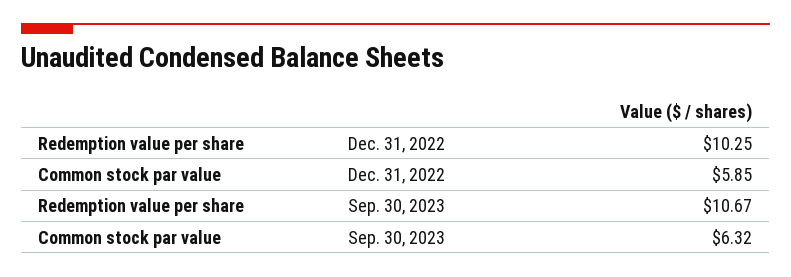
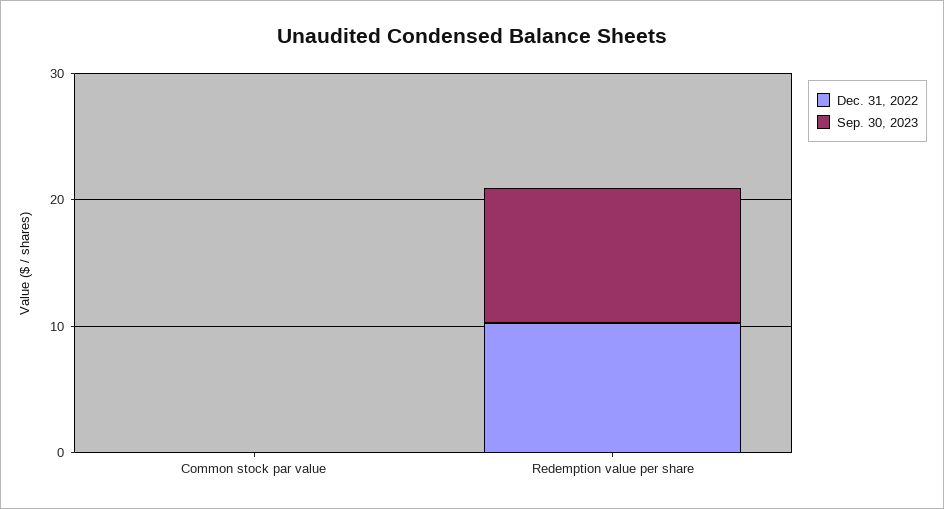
Dec. 31, 2022, Common stock par value: 5.85 -> 0
Sep. 30, 2023, Common stock par value: 6.32 -> 0

